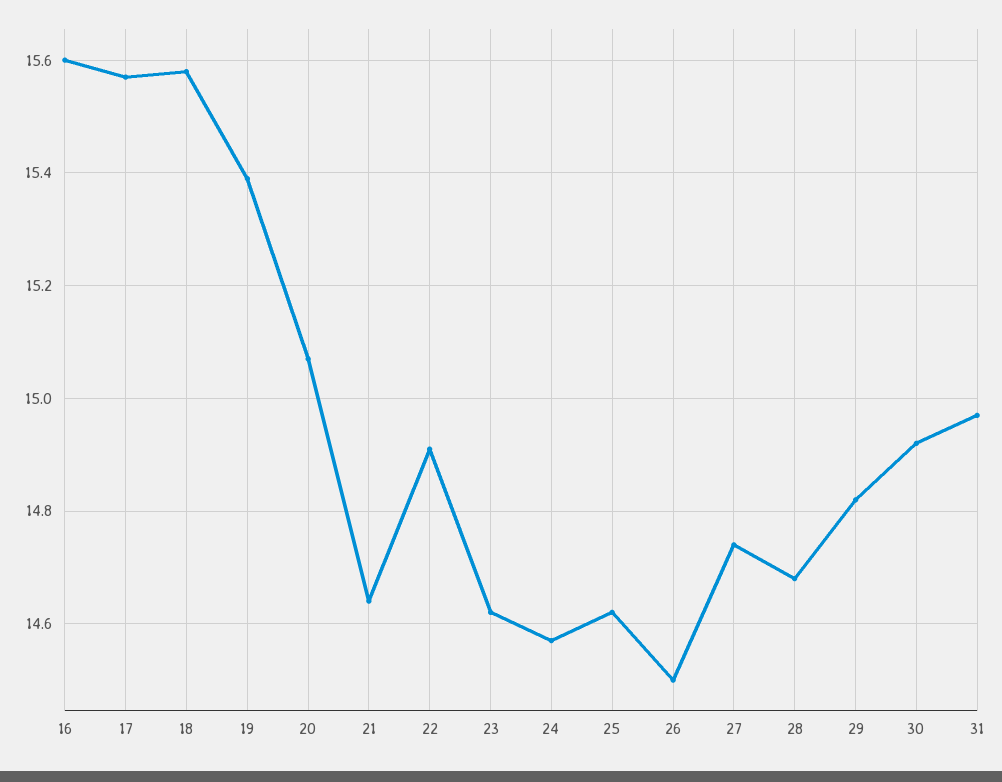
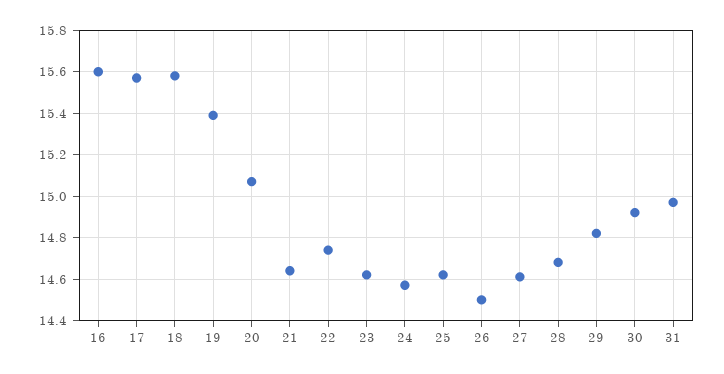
22: 14.9 -> 14.75
27: 14.75 -> 14.6

